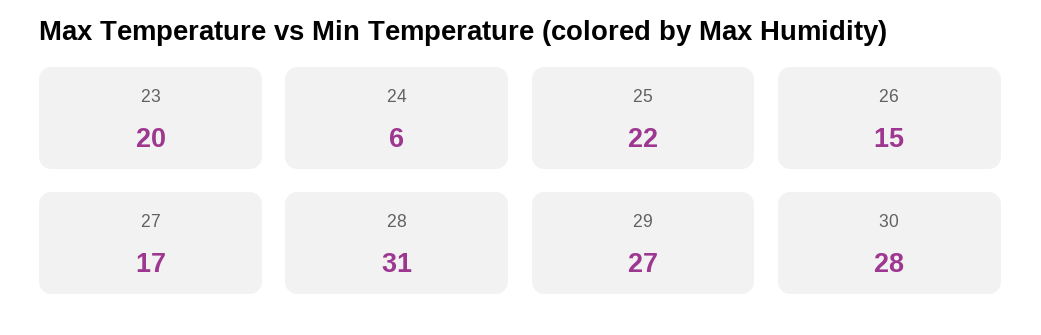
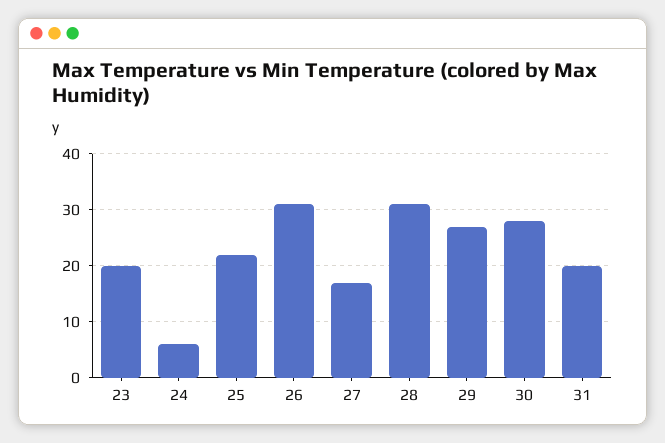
26: 15 -> 30
31: none -> 20

